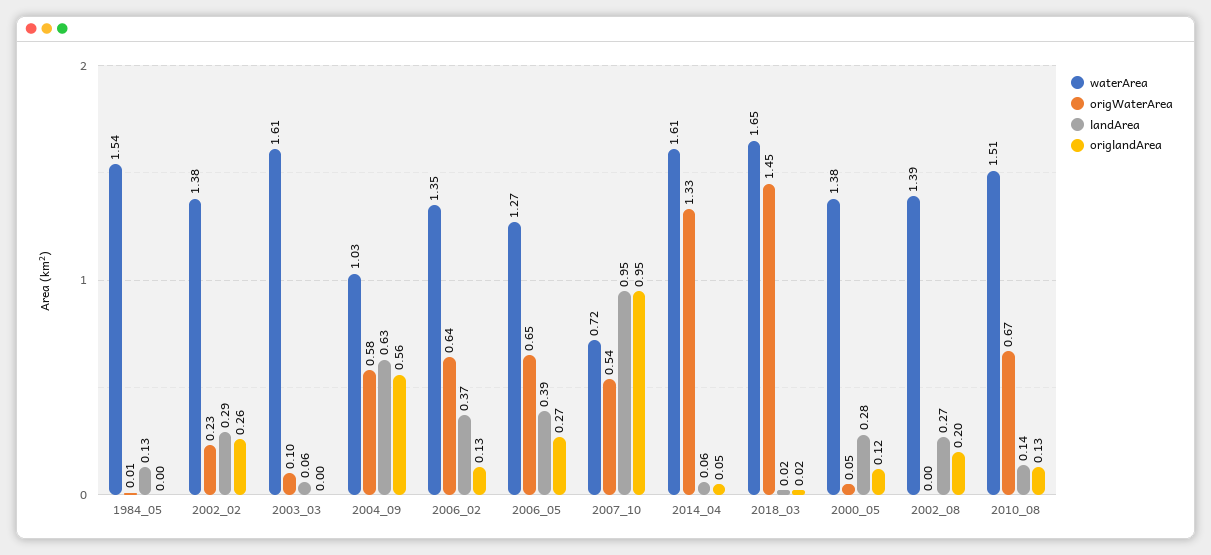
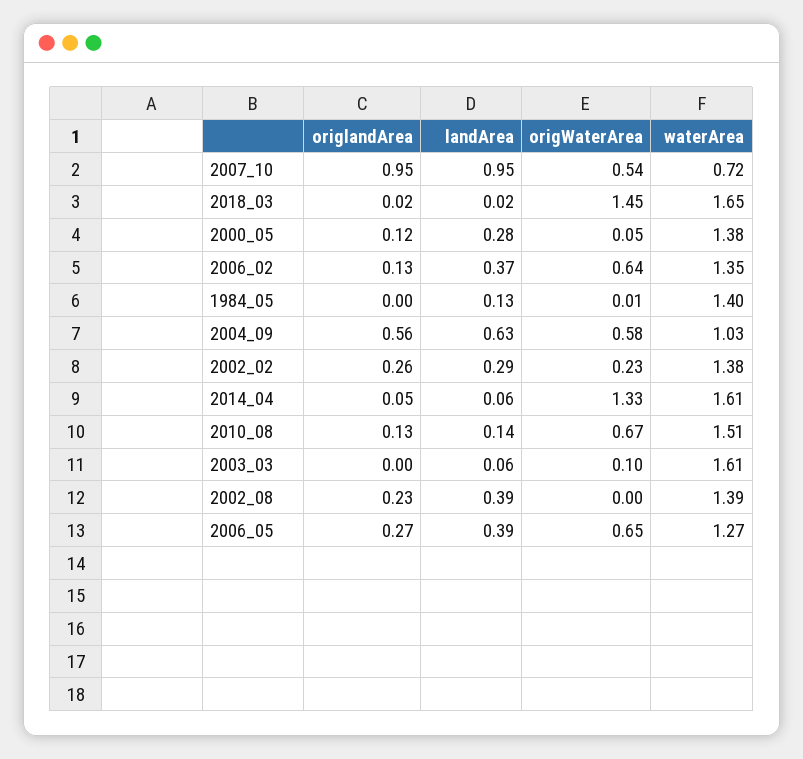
waterArea, 1984_05: 1.54 -> 1.4
landArea, 2002_08: 0.27 -> 0.39
origlandArea, 2002_08: 0.2 -> 0.23

